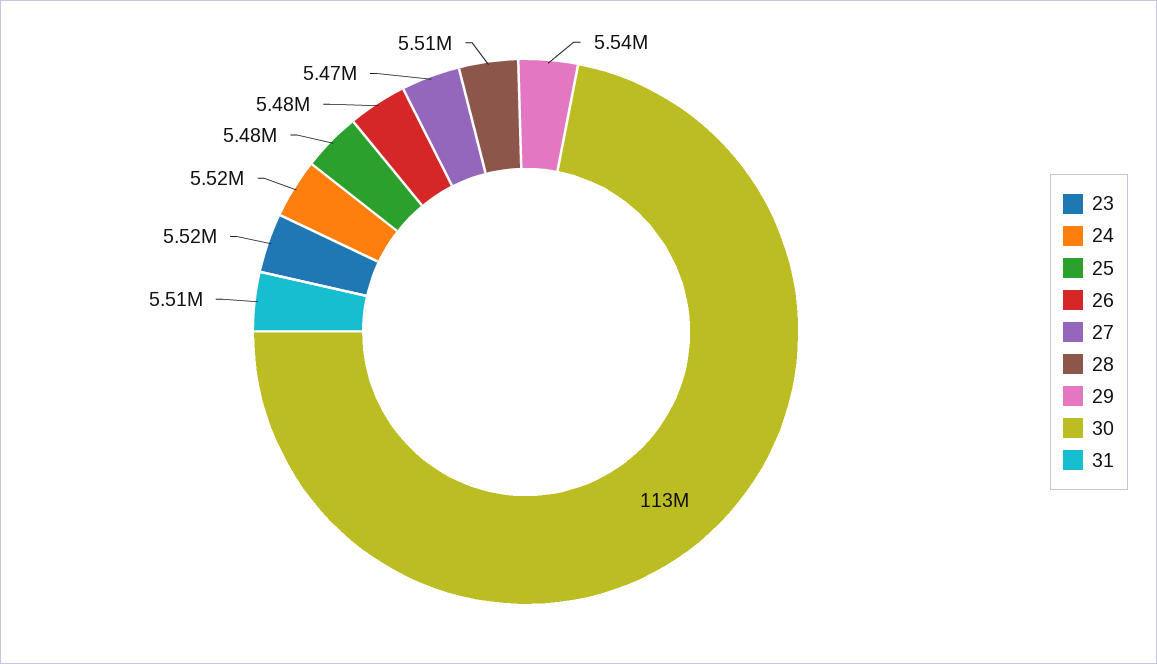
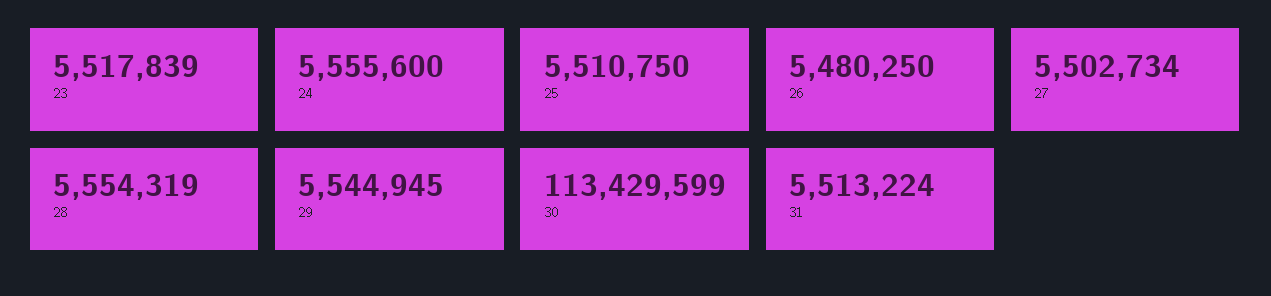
24: 5520000 -> 5555600
25: 5480000 -> 5510750
27: 5470000 -> 5502734
28: 5510000 -> 5554319

